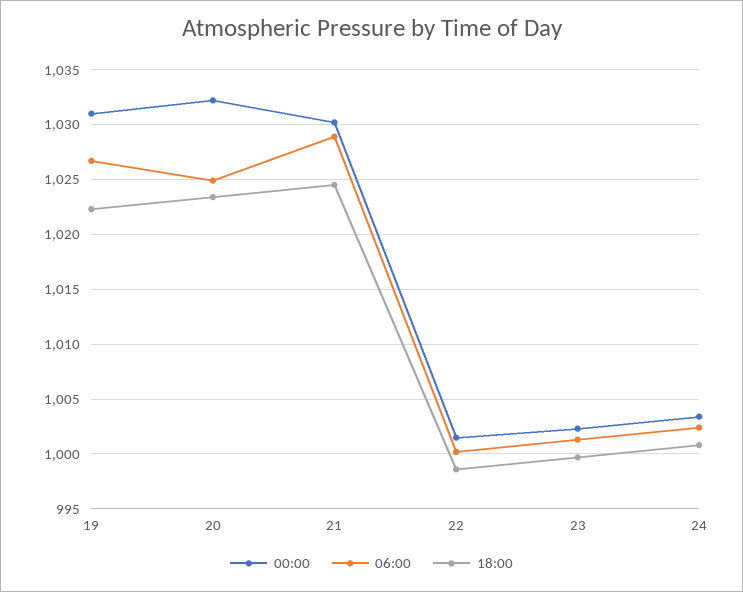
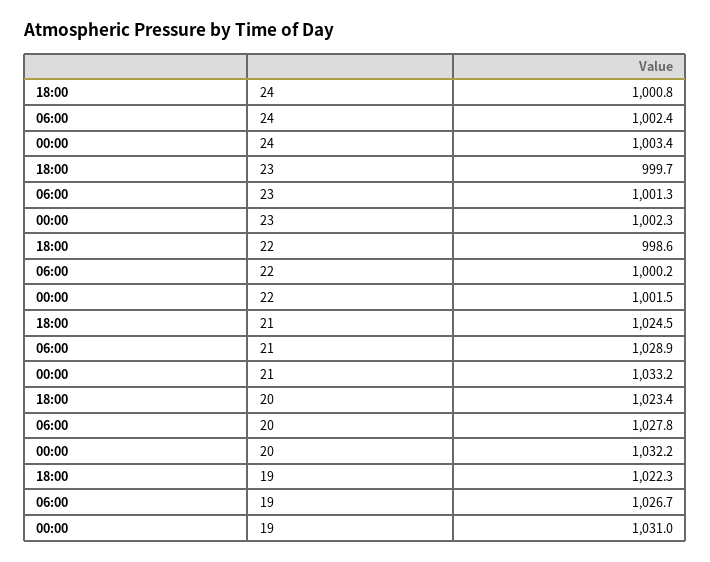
06:00, 20: 1025 -> 1027.8
00:00, 21: 1030 -> 1033.2

